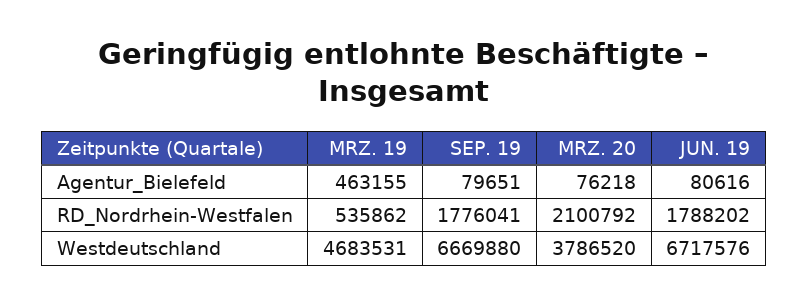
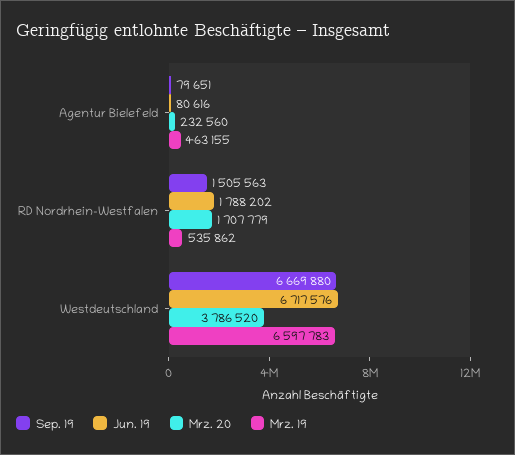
MRZ. 20, Agentur_Bielefeld: 76218 -> 232560
SEP. 19, RD_Nordrhein-Westfalen: 1776041 -> 1505563
MRZ. 20, RD_Nordrhein-Westfalen: 2100792 -> 1707779
MRZ. 19, Westdeutschland: 4683531 -> 6597783

